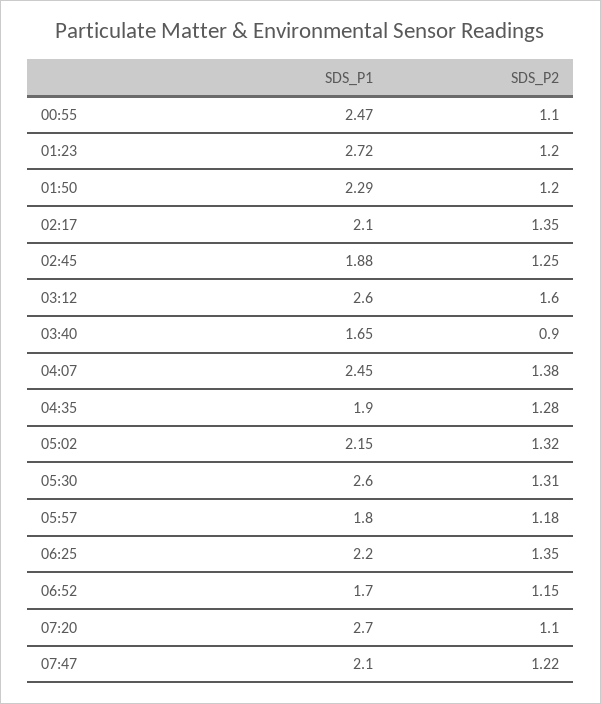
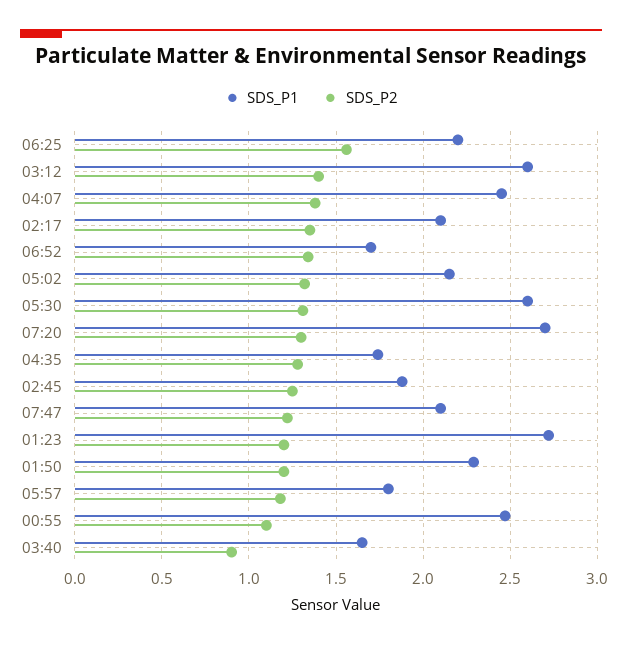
SDS_P2, 03:12: 1.6 -> 1.4
SDS_P1, 04:35: 1.9 -> 1.75
SDS_P2, 06:25: 1.35 -> 1.55
SDS_P2, 06:52: 1.15 -> 1.35
SDS_P2, 07:20: 1.1 -> 1.3

